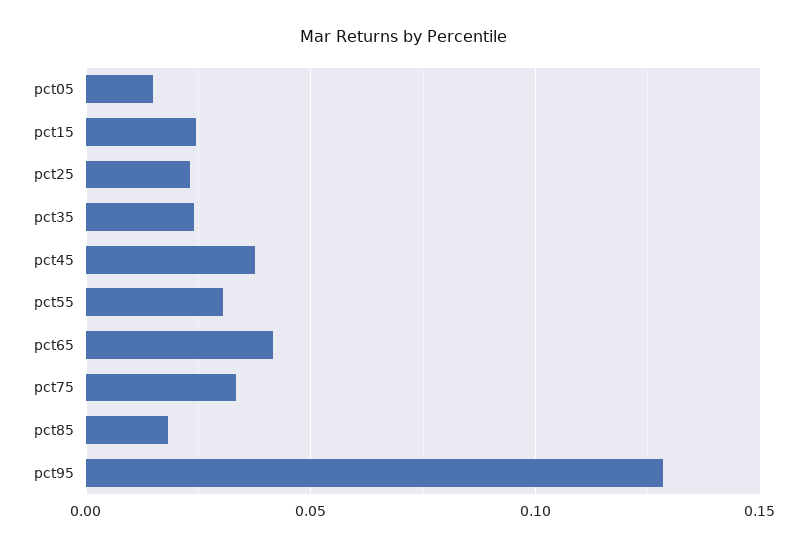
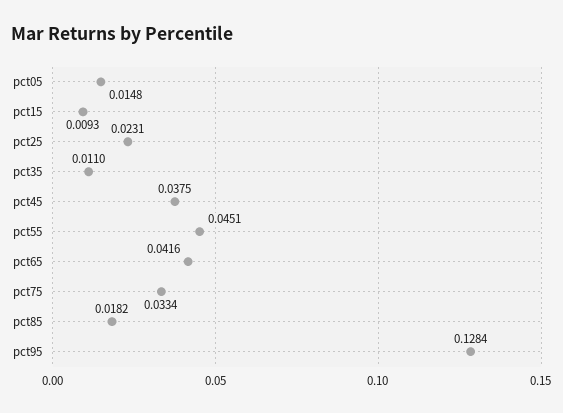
pct15: 0.025 -> 0.0093
pct35: 0.025 -> 0.011
pct55: 0.03 -> 0.0451

